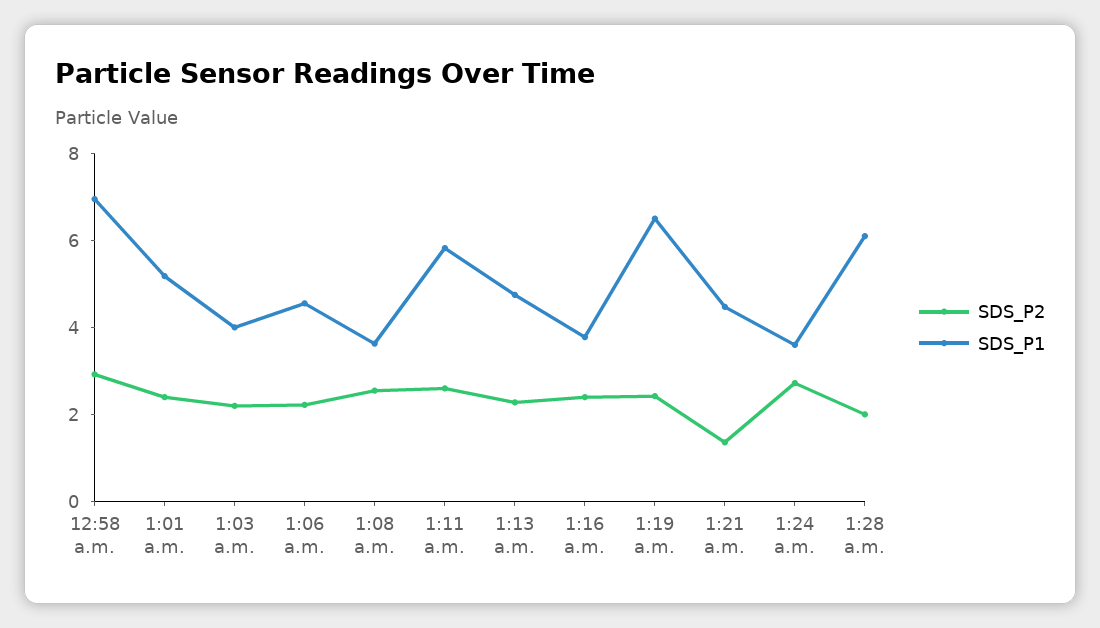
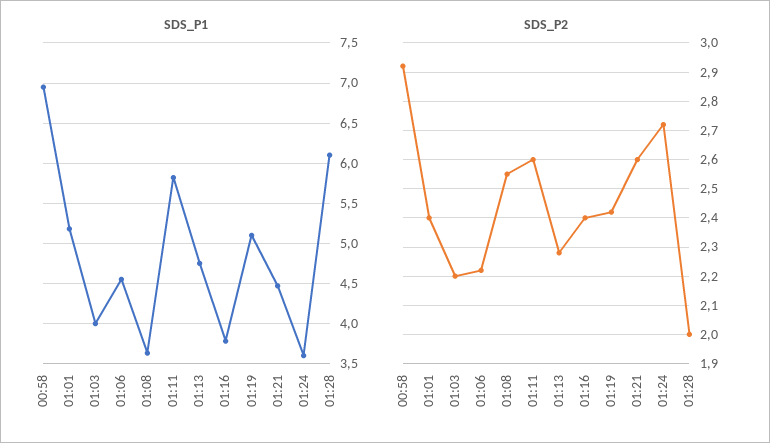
SDS_P1, 1:19 a.m.: 6.5 -> 5.1
SDS_P2, 1:21 a.m.: 1.5 -> 2.6

